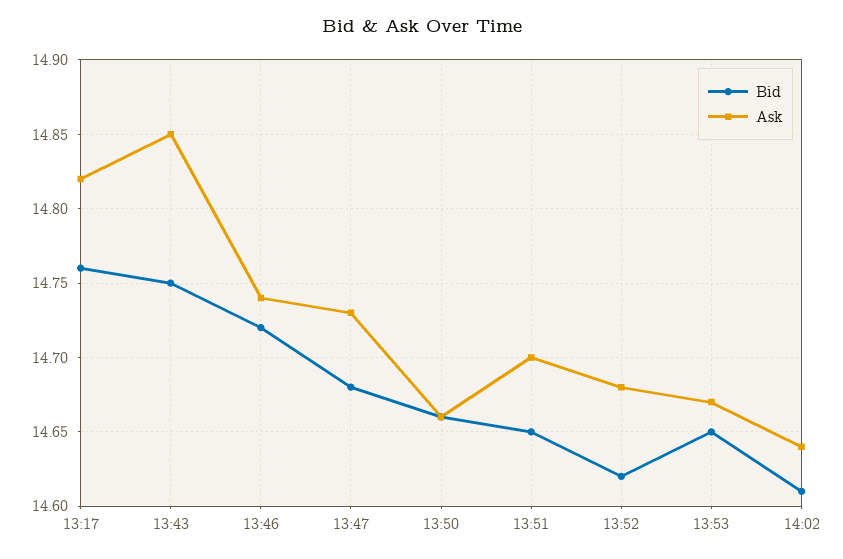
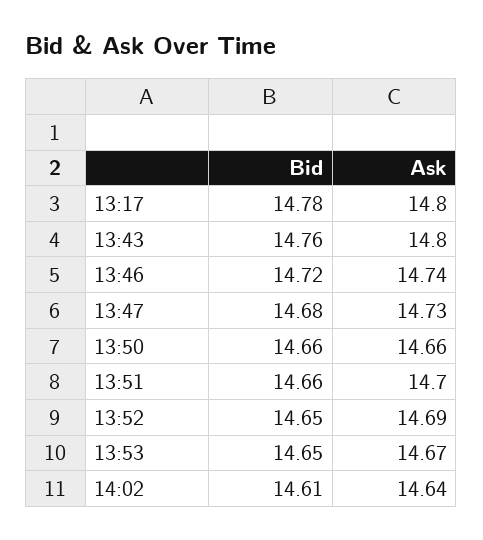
Bid, 13:17: 14.76 -> 14.78
Ask, 13:17: 14.82 -> 14.8
Bid, 13:43: 14.75 -> 14.76
Ask, 13:43: 14.85 -> 14.8
Bid, 13:51: 14.65 -> 14.66
Bid, 13:52: 14.62 -> 14.65
Ask, 13:52: 14.68 -> 14.69

